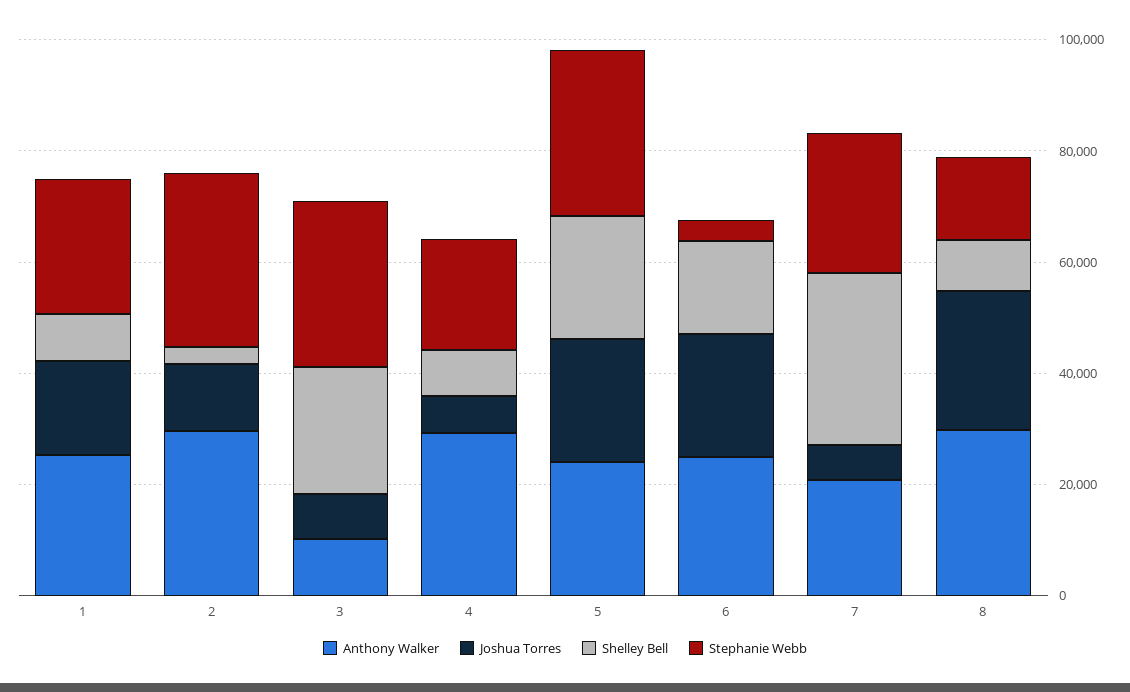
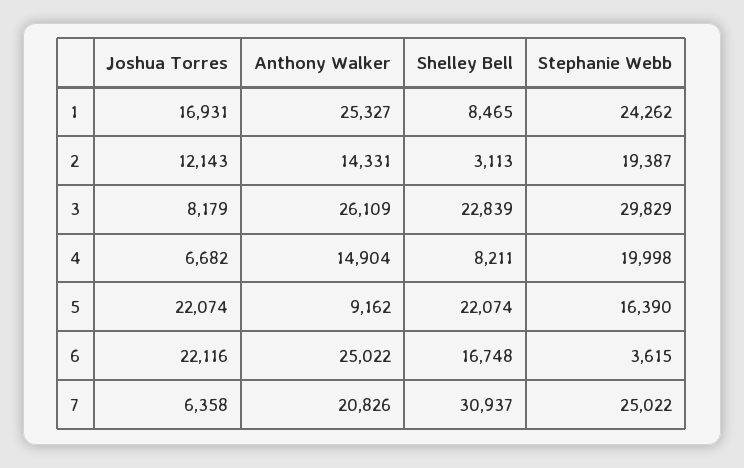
Anthony Walker, 2: 30000 -> 14331
Stephanie Webb, 2: 30000 -> 19387
Anthony Walker, 3: 10000 -> 26109
Anthony Walker, 4: 30000 -> 14904
Anthony Walker, 5: 25000 -> 9162
Stephanie Webb, 5: 30000 -> 16390
Anthony Walker, 8: 30000 -> none
Joshua Torres, 8: 25000 -> none
Shelley Bell, 8: 10000 -> none
Stephanie Webb, 8: 15000 -> none

